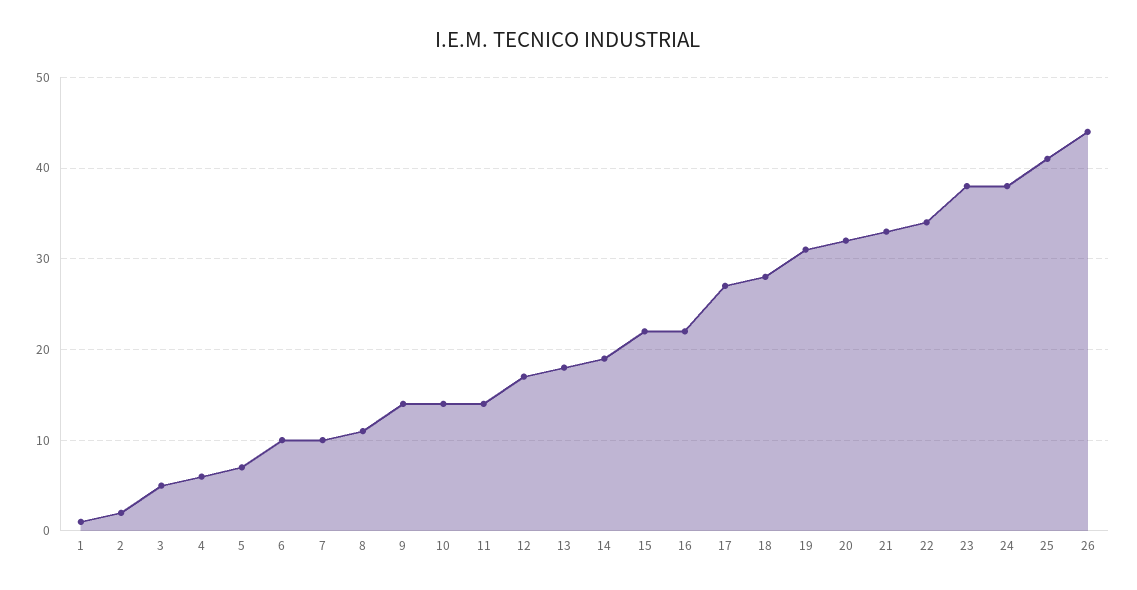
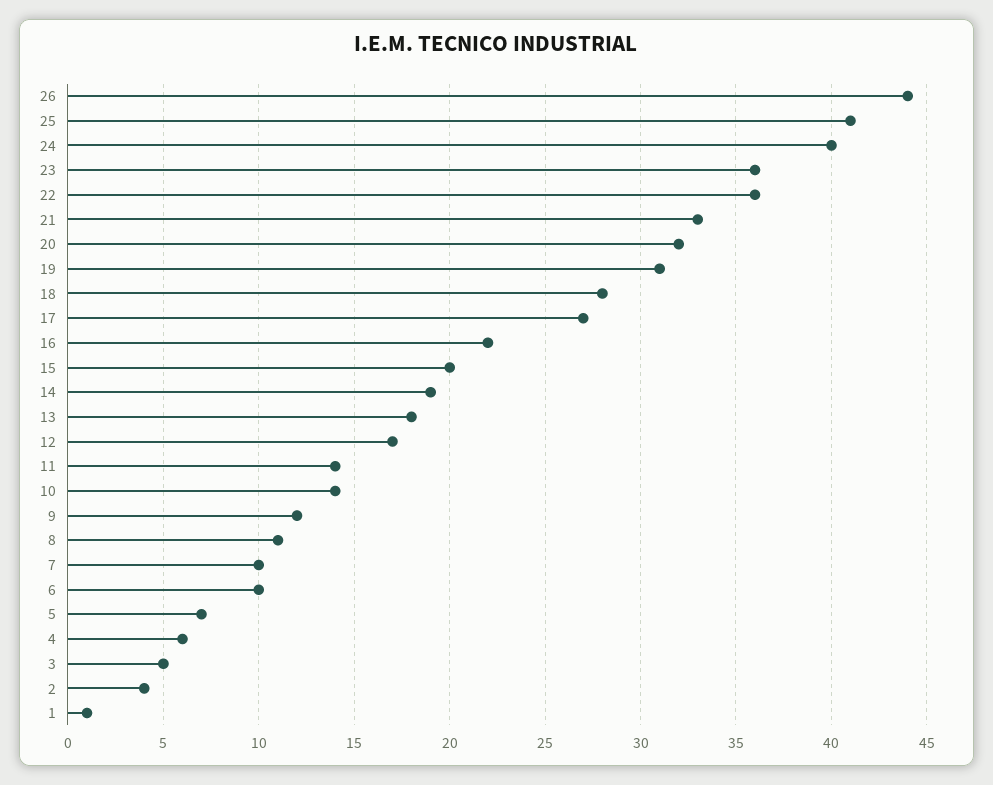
2: 2 -> 4
9: 14 -> 12
15: 22 -> 20
22: 34 -> 36
23: 38 -> 36
24: 38 -> 40

